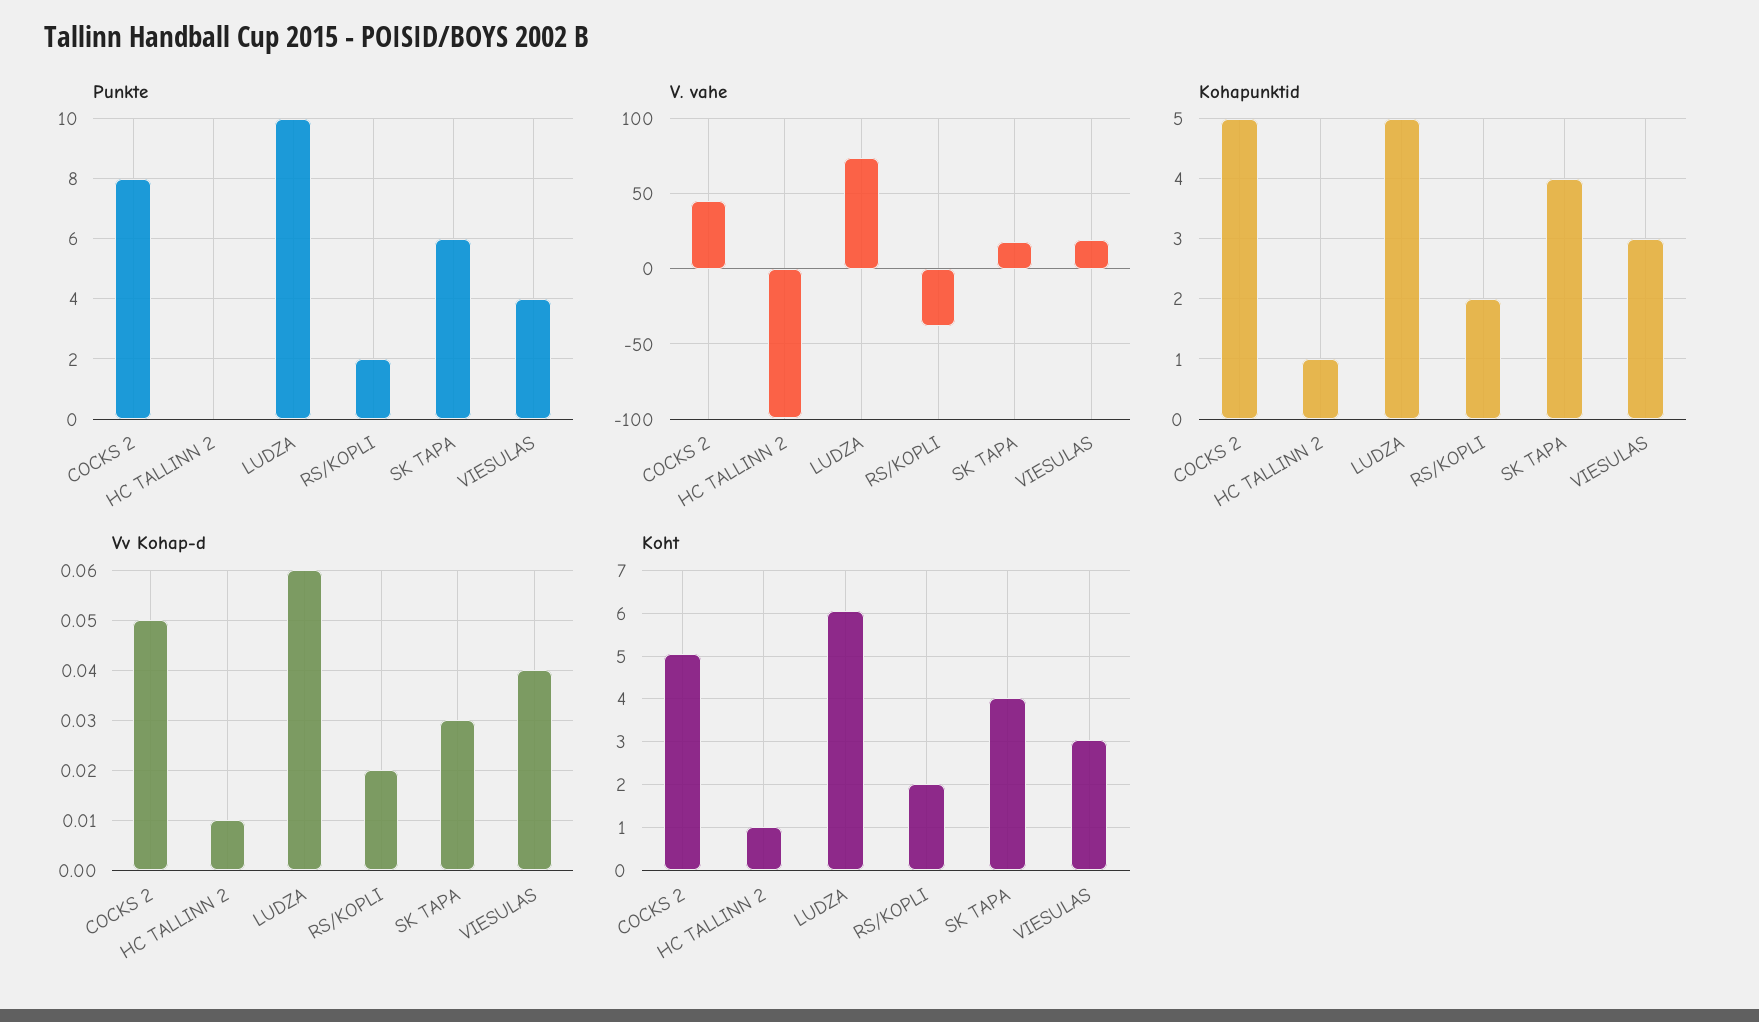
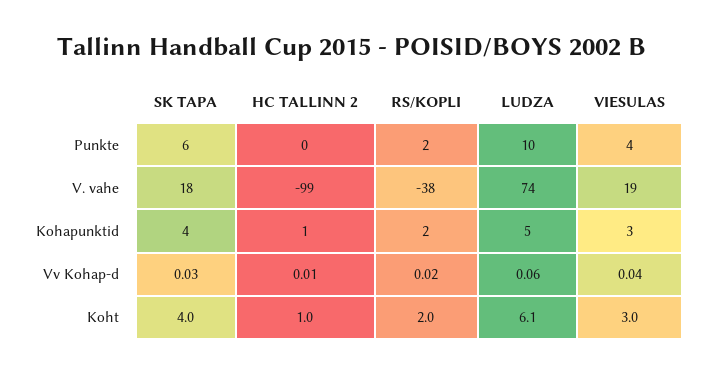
Punkte, COCKS 2: 8 -> none
V. vahe, COCKS 2: 45 -> none
Kohapunktid, COCKS 2: 5 -> none
Vv Kohap-d, COCKS 2: 0.05 -> none
Koht, COCKS 2: 5 -> none

